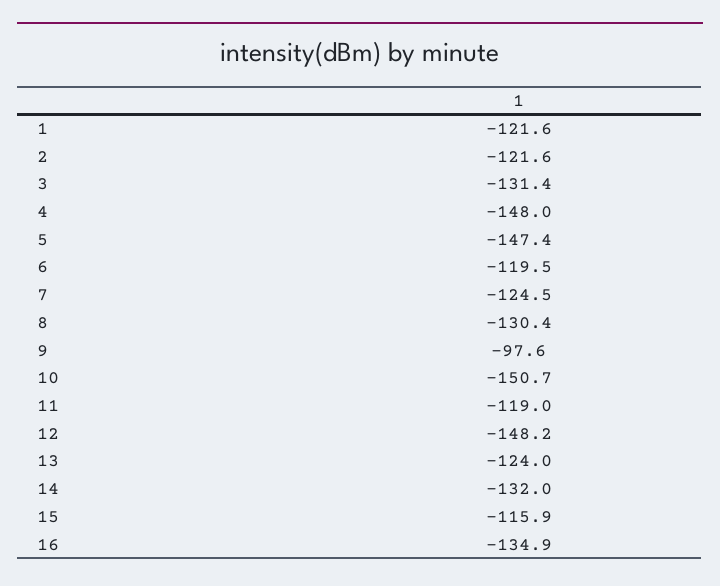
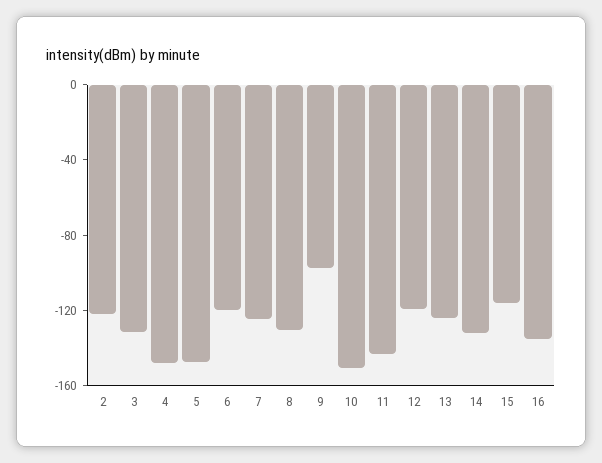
1: -121.6 -> none
11: -119 -> -140
12: -148.2 -> -120

